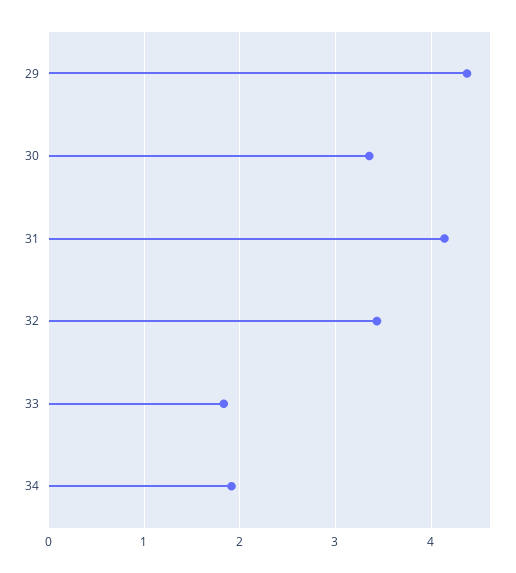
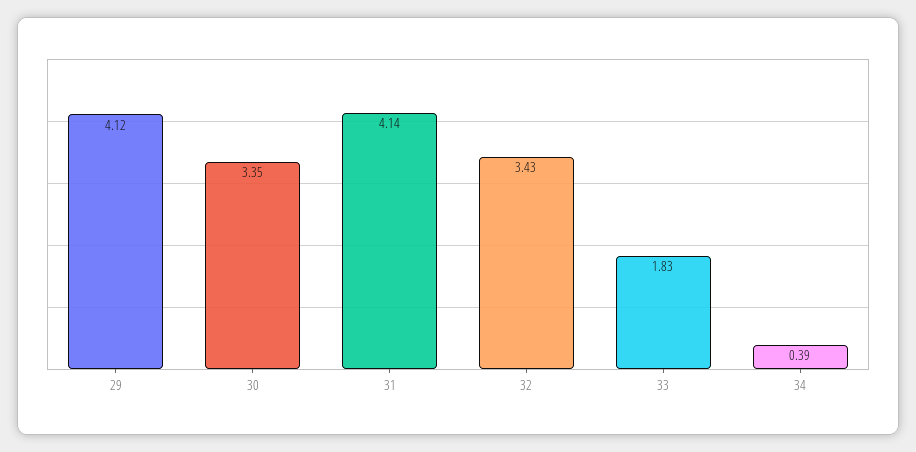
29: 4.4 -> 4.12
34: 1.9 -> 0.39

